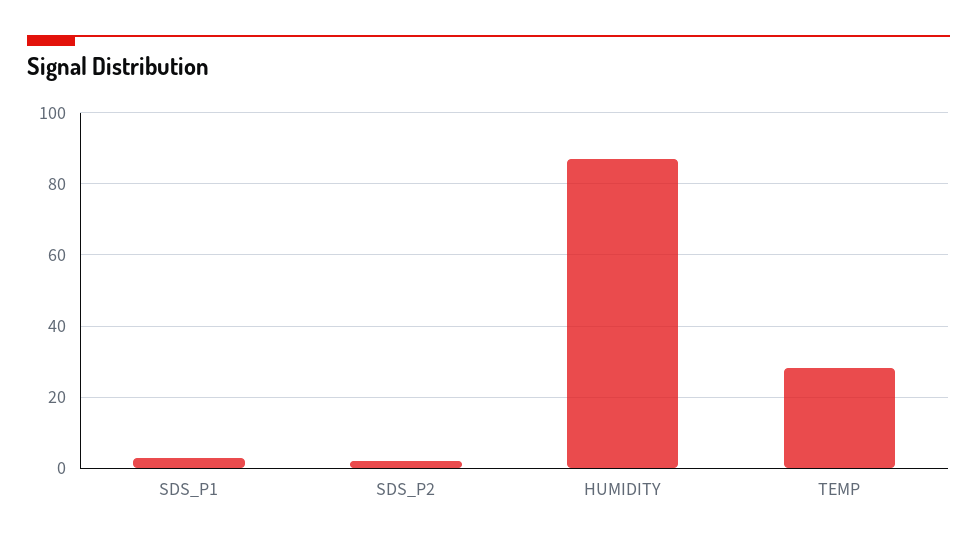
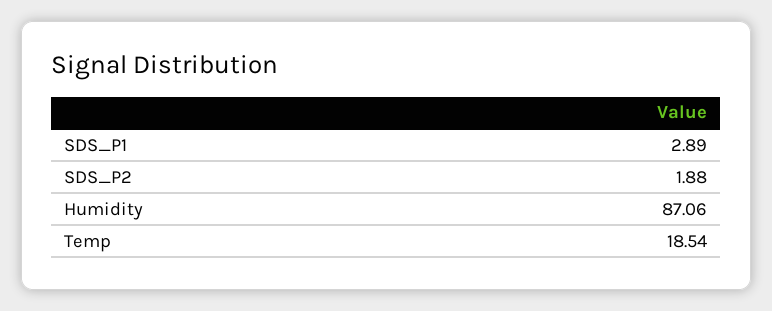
TEMP: 28 -> 18.54

